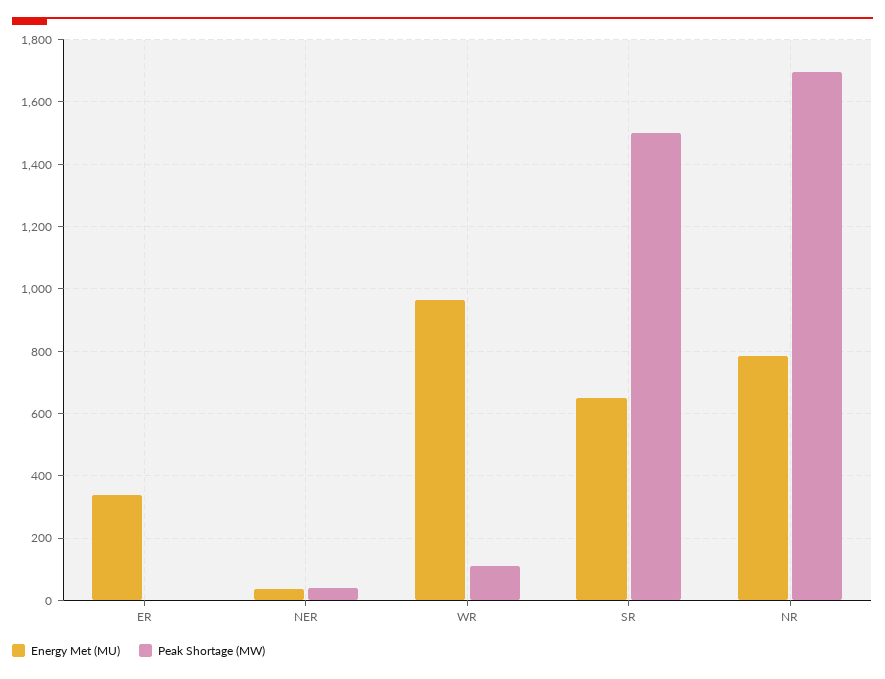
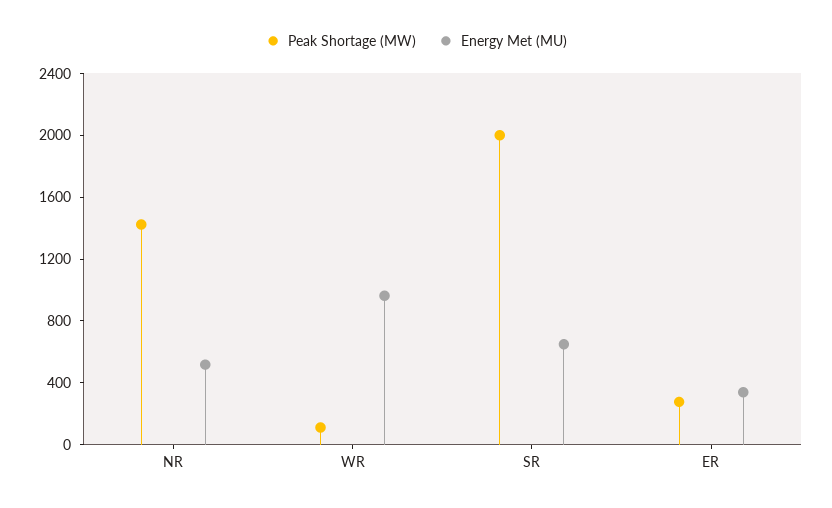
Peak Shortage (MW), ER: 0 -> 300
Energy Met (MU), NER: 40 -> none
Peak Shortage (MW), NER: 40 -> none
Peak Shortage (MW), SR: 1500 -> 2000
Energy Met (MU), NR: 780 -> 500
Peak Shortage (MW), NR: 1700 -> 1400

